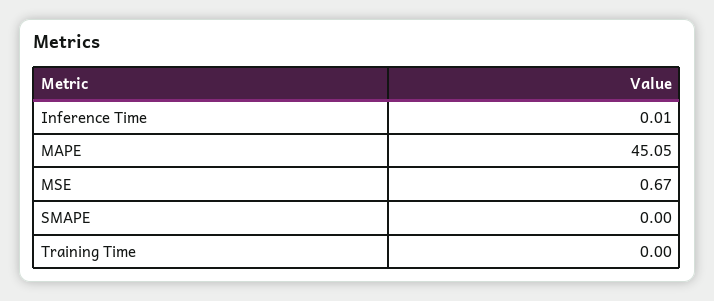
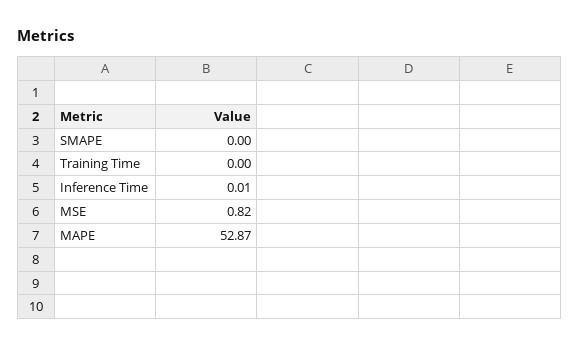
MAPE: 45.05 -> 52.87
MSE: 0.67 -> 0.82

